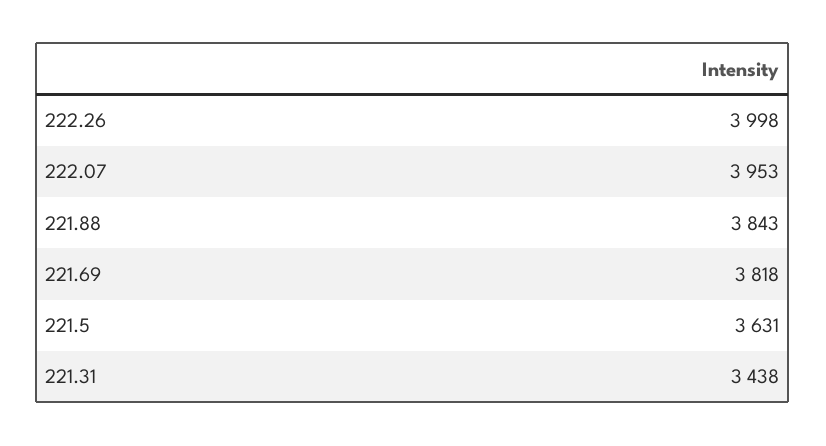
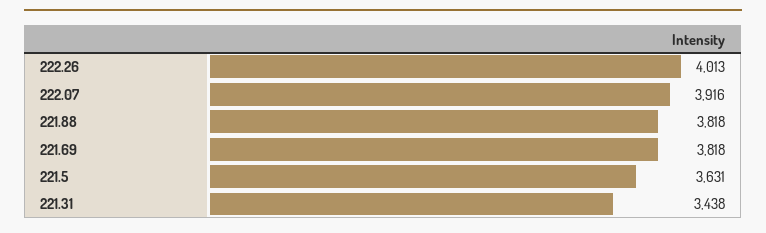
222.26: 3998 -> 4013
222.07: 3953 -> 3916
221.88: 3843 -> 3818

